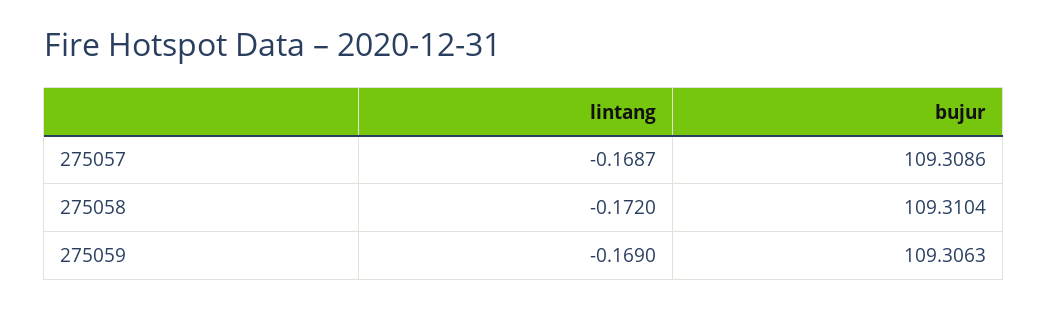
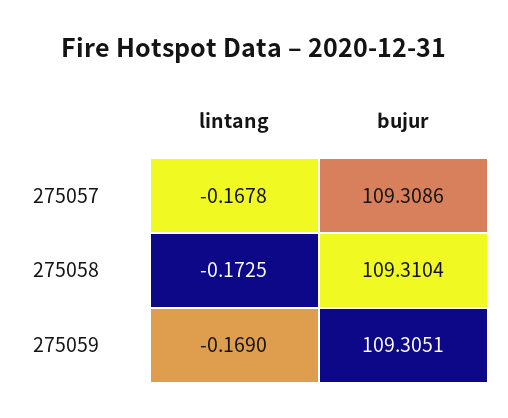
lintang, 275057: -0.1687 -> -0.1678
lintang, 275058: -0.172 -> -0.1725
bujur, 275059: 109.3063 -> 109.3051

